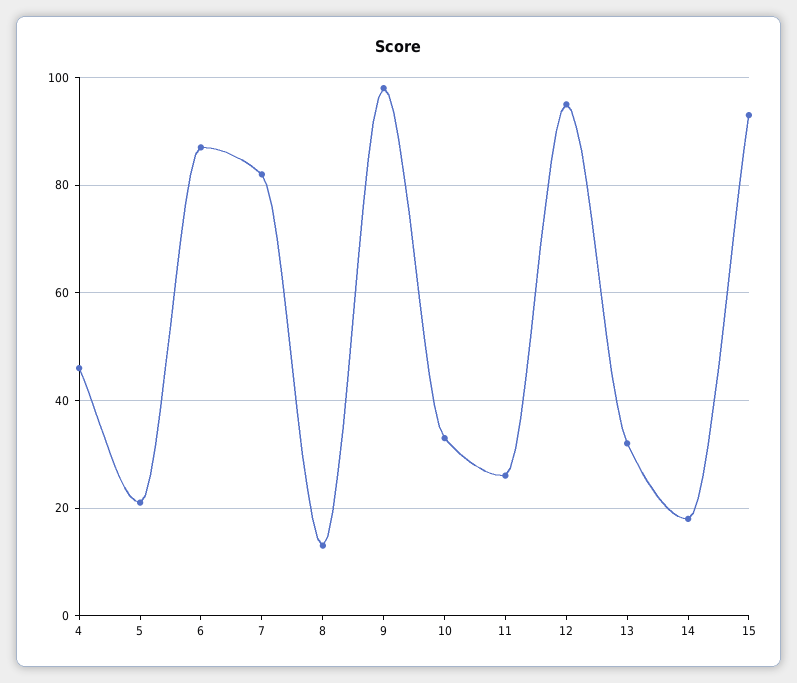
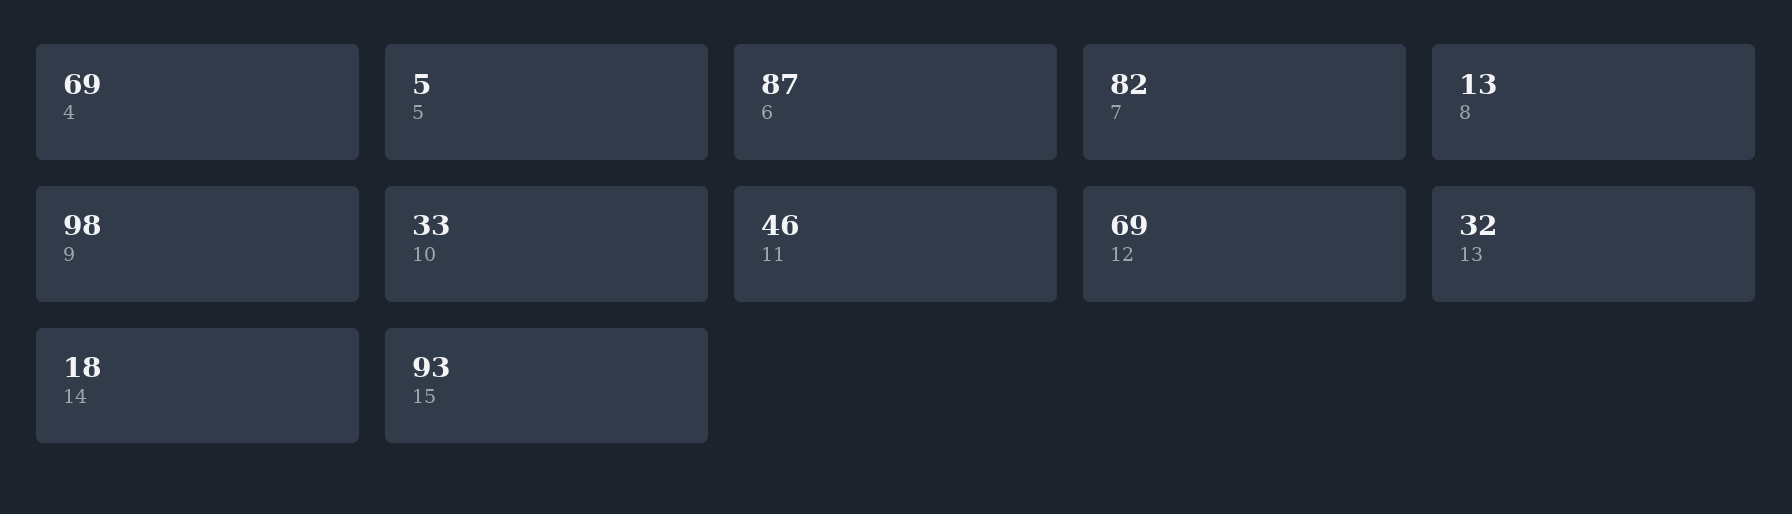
4: 45 -> 69
5: 20 -> 5
11: 25 -> 46
12: 95 -> 69

